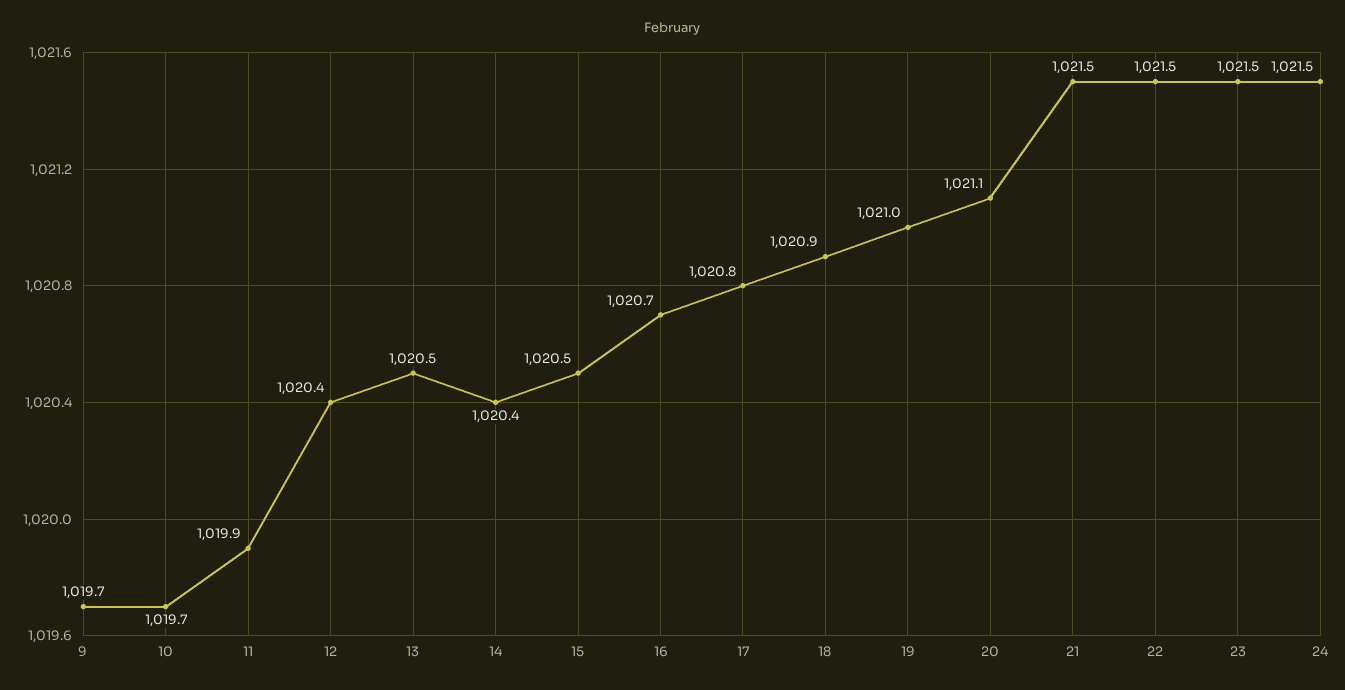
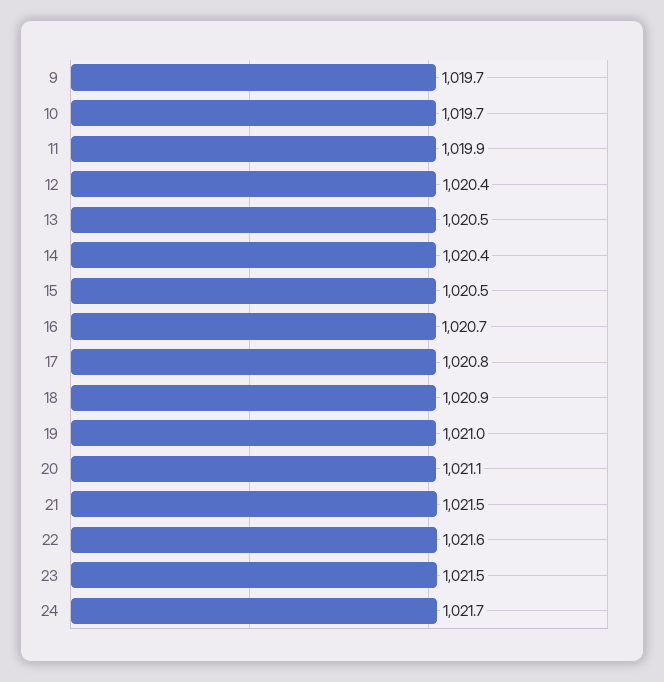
22: 1021.5 -> 1021.6
24: 1021.5 -> 1021.7

